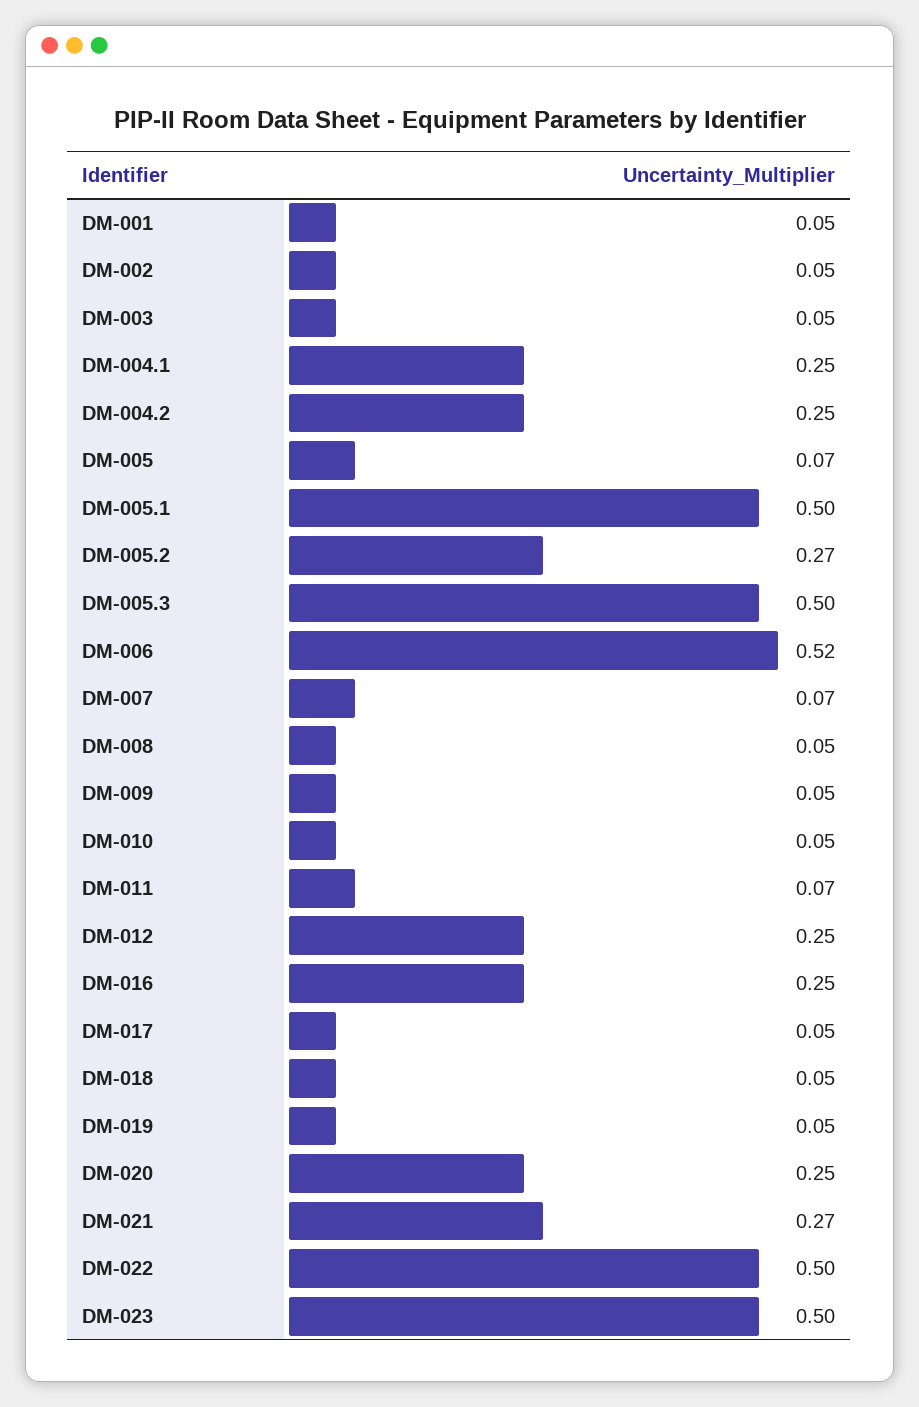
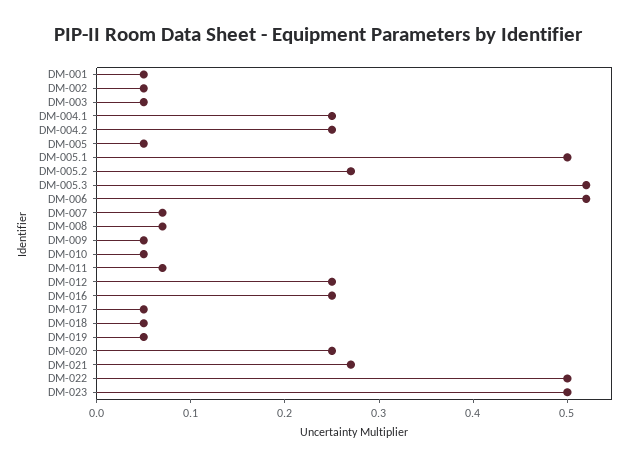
DM-005: 0.07 -> 0.05
DM-005.3: 0.5 -> 0.52
DM-008: 0.05 -> 0.07

